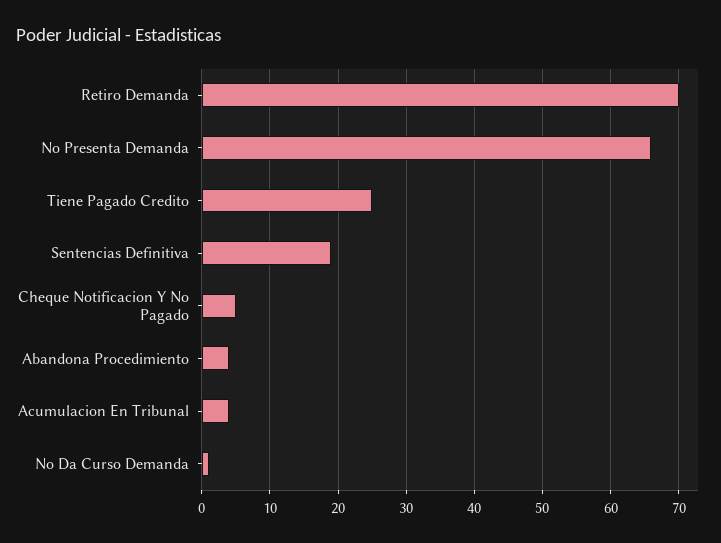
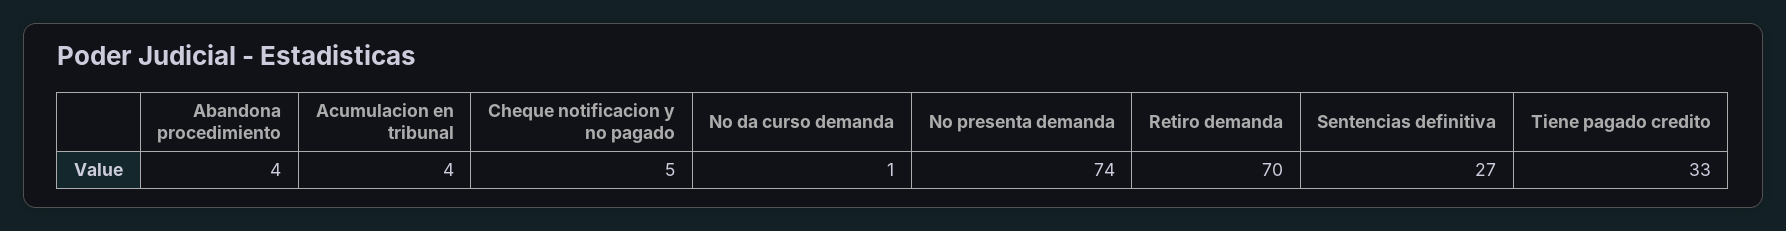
No Presenta Demanda: 66 -> 74
Tiene Pagado Credito: 25 -> 33
Sentencias Definitiva: 19 -> 27

